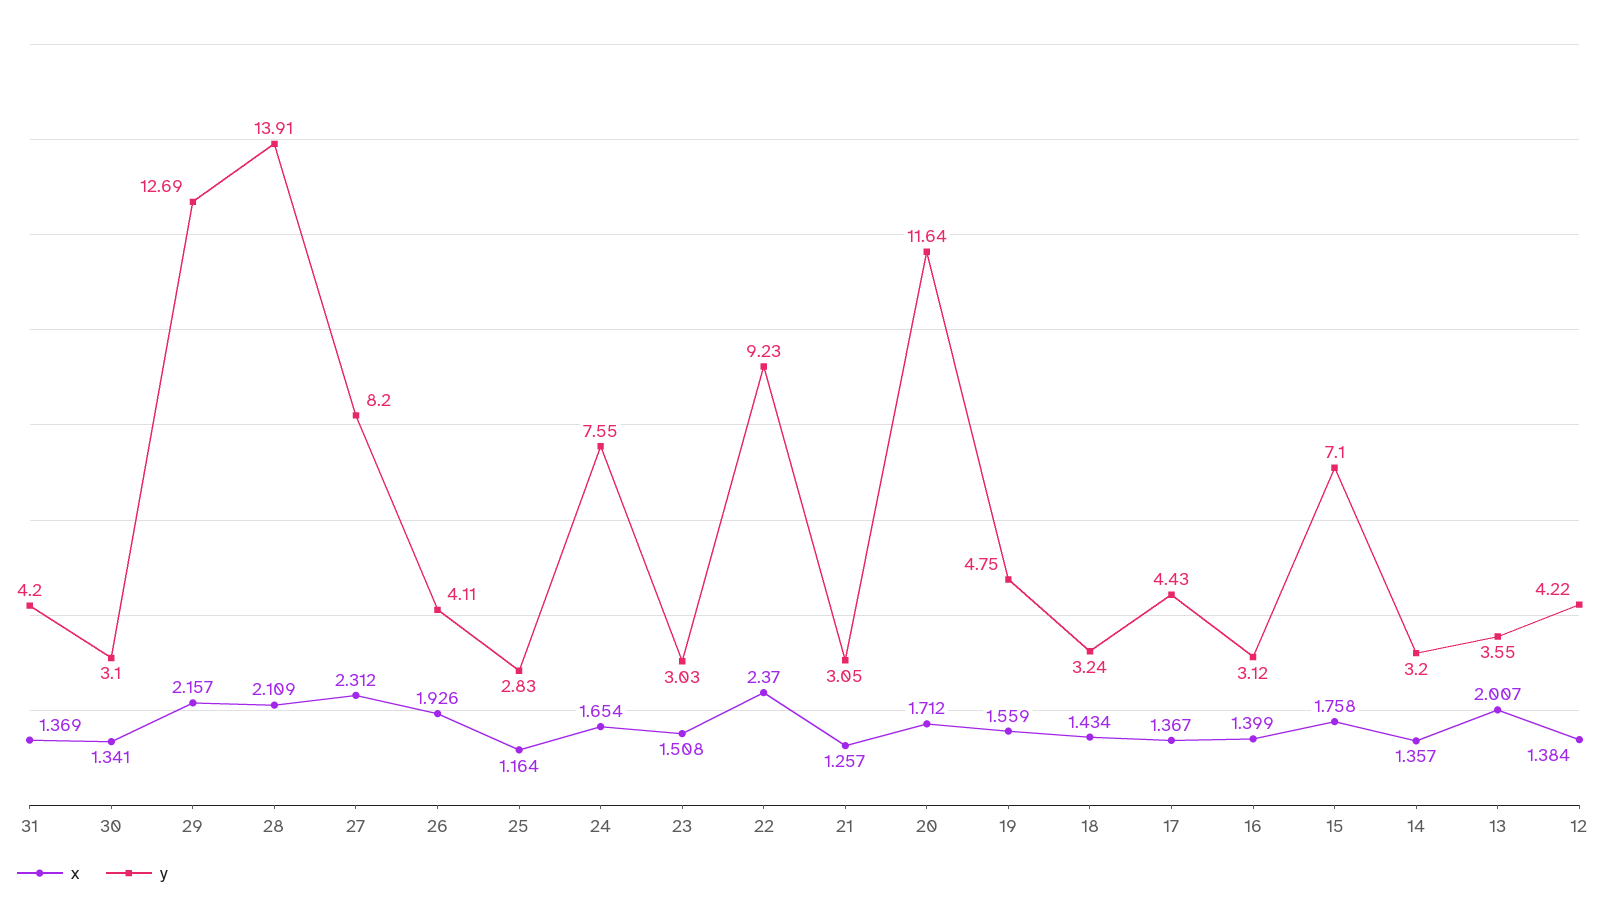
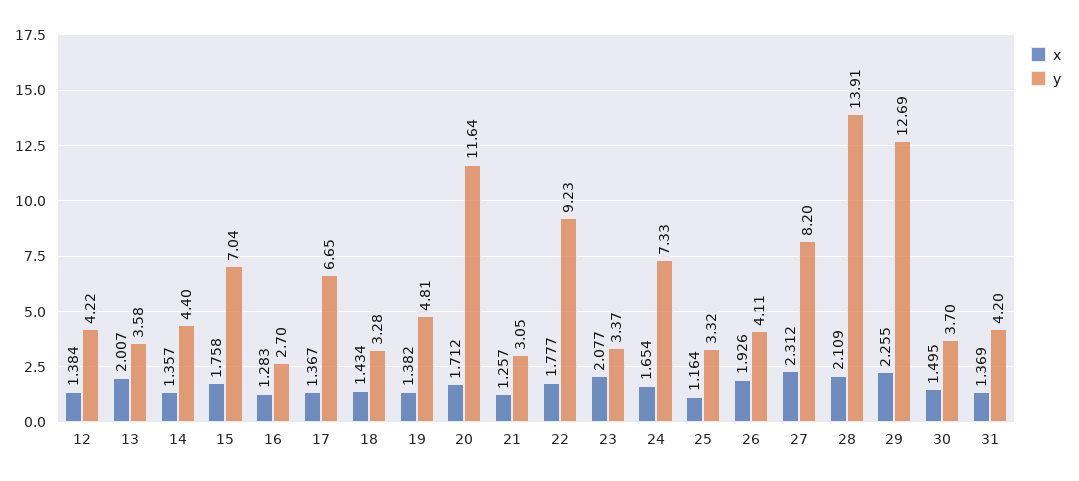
x, 30: 1.341 -> 1.495
y, 30: 3.1 -> 3.7
x, 29: 2.157 -> 2.255
y, 25: 2.83 -> 3.32
y, 24: 7.55 -> 7.33
x, 23: 1.508 -> 2.077
y, 23: 3.03 -> 3.37
x, 22: 2.37 -> 1.777
x, 19: 1.559 -> 1.382
y, 19: 4.75 -> 4.81
y, 18: 3.24 -> 3.28
y, 17: 4.43 -> 6.65
x, 16: 1.399 -> 1.283
y, 16: 3.12 -> 2.7
y, 15: 7.1 -> 7.04
y, 14: 3.2 -> 4.4
y, 13: 3.55 -> 3.58

